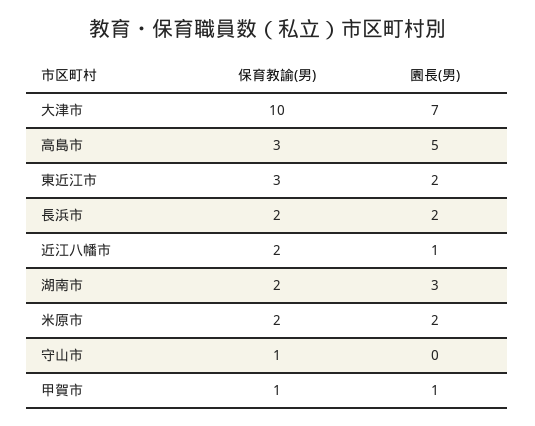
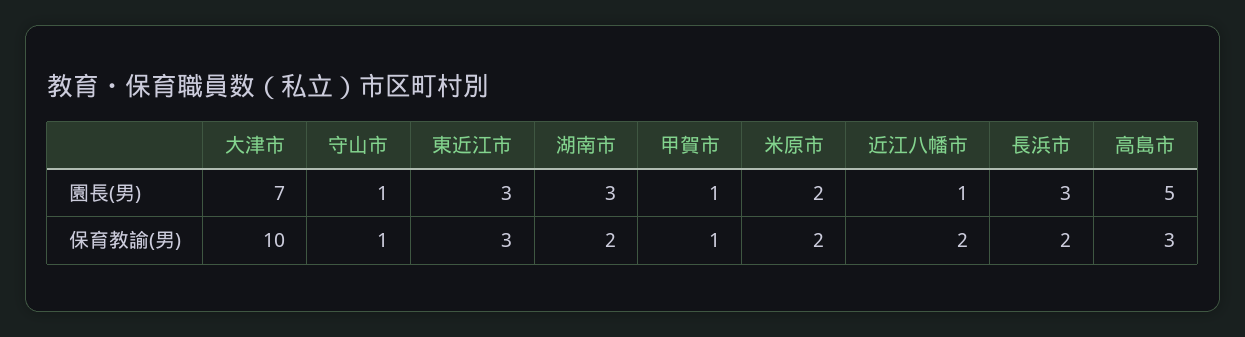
園長(男), 東近江市: 2 -> 3
園長(男), 長浜市: 2 -> 3
園長(男), 守山市: 0 -> 1

